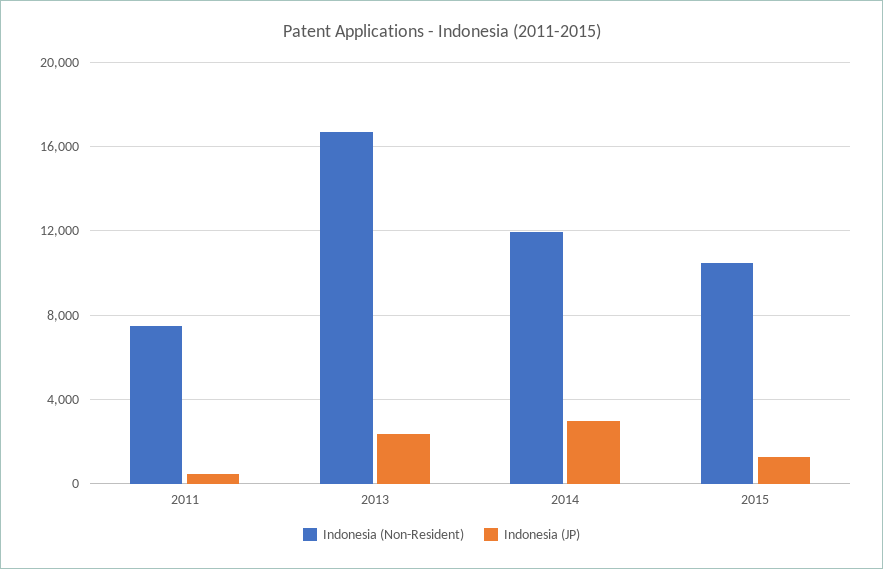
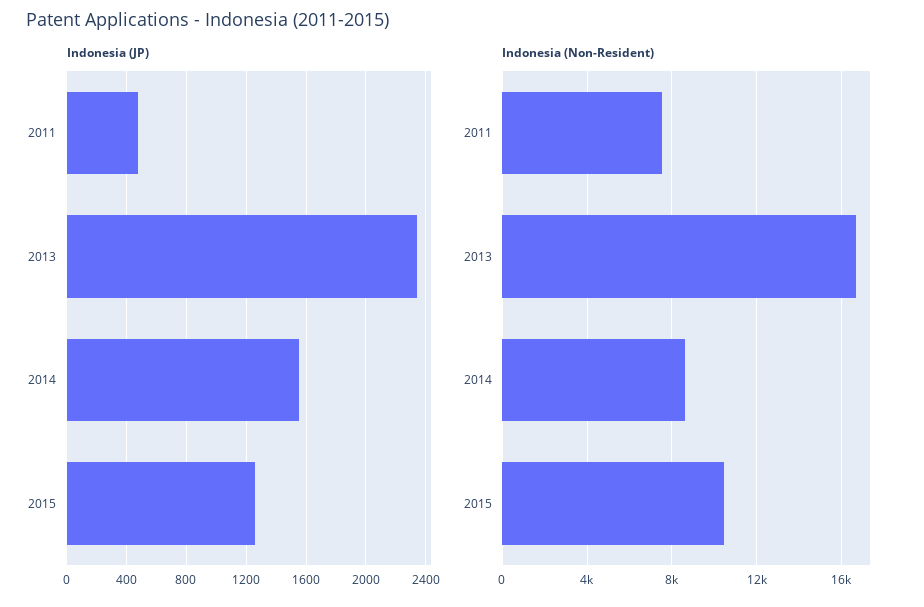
Indonesia (Non-Resident), 2014: 12000 -> 8500
Indonesia (JP), 2014: 3000 -> 1550

